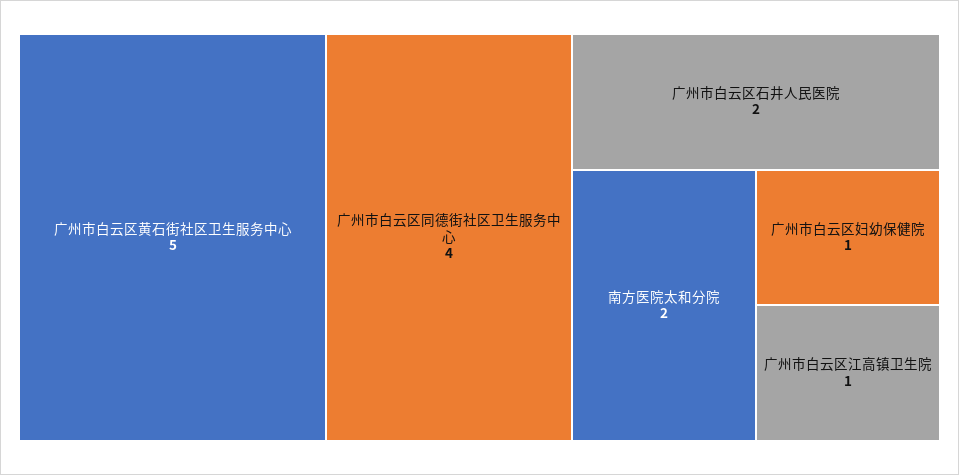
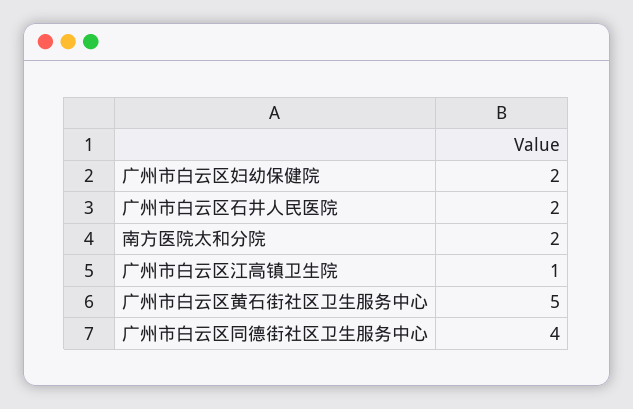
广州市白云区妇幼保健院: 1 -> 2

